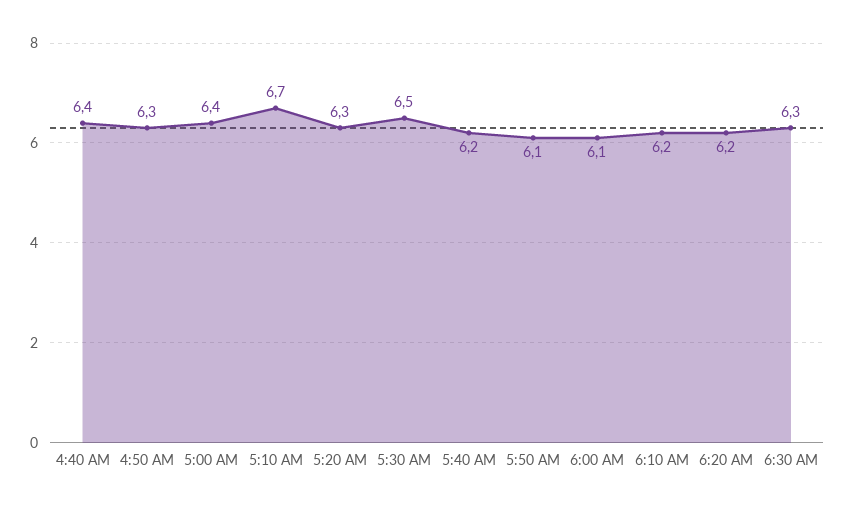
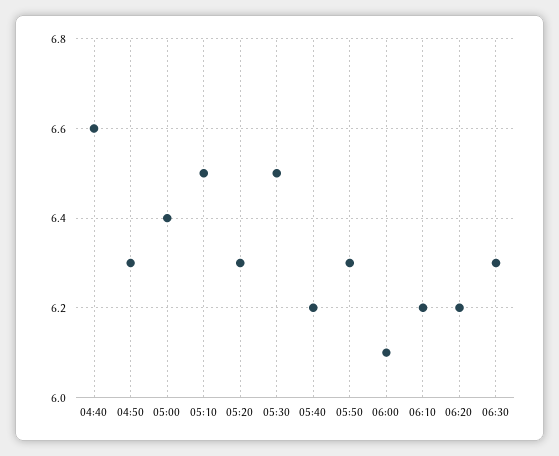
4:40 AM: 6.4 -> 6.6
5:10 AM: 6.7 -> 6.5
5:50 AM: 6.1 -> 6.3

